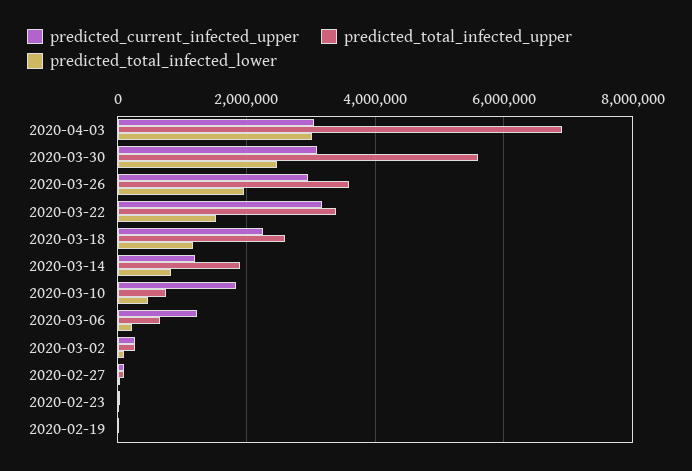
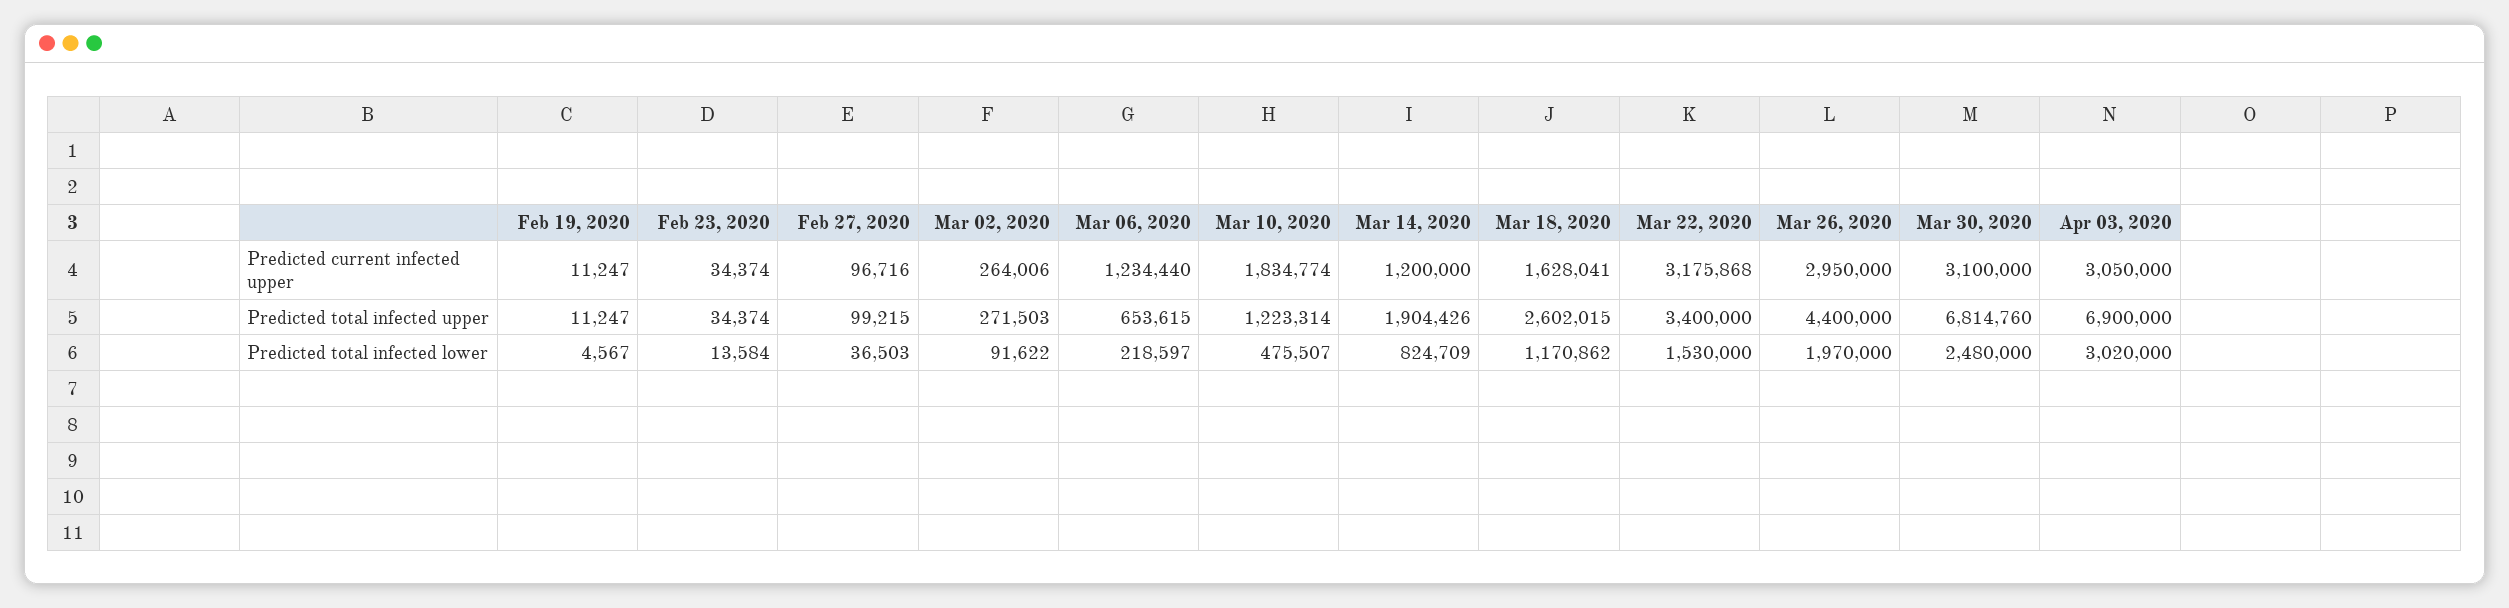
predicted_total_infected_upper, 2020-03-30: 5600000 -> 6814760
predicted_total_infected_upper, 2020-03-26: 3600000 -> 4400000
predicted_current_infected_upper, 2020-03-18: 2200000 -> 1628041
predicted_total_infected_upper, 2020-03-10: 800000 -> 1223314

